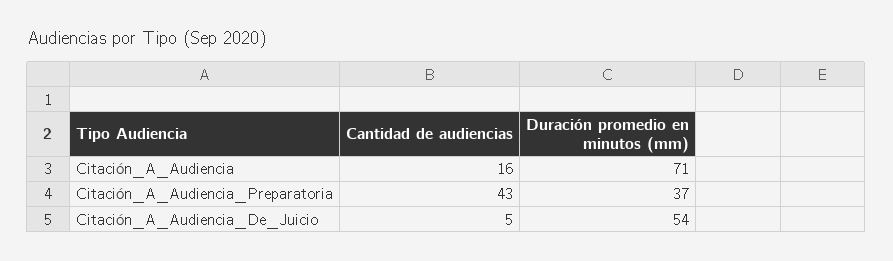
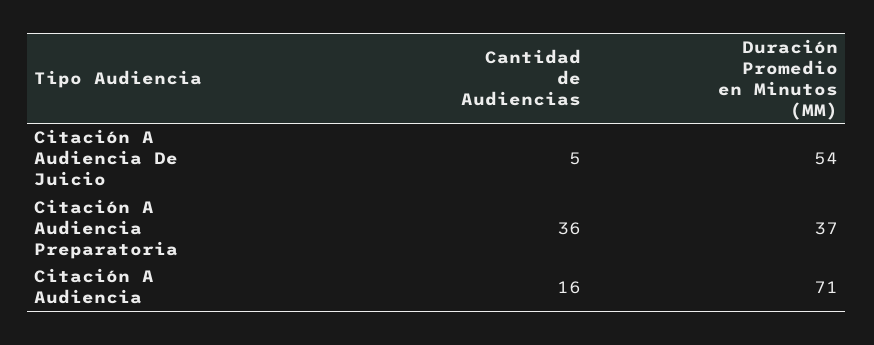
Cantidad de audiencias, Citación_A_Audiencia_Preparatoria: 43 -> 36

